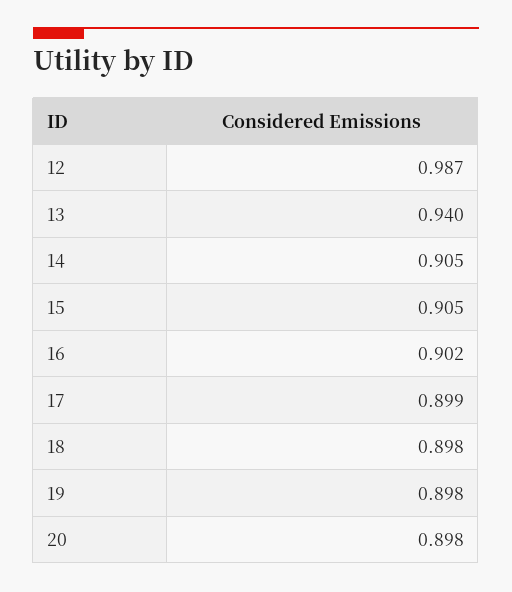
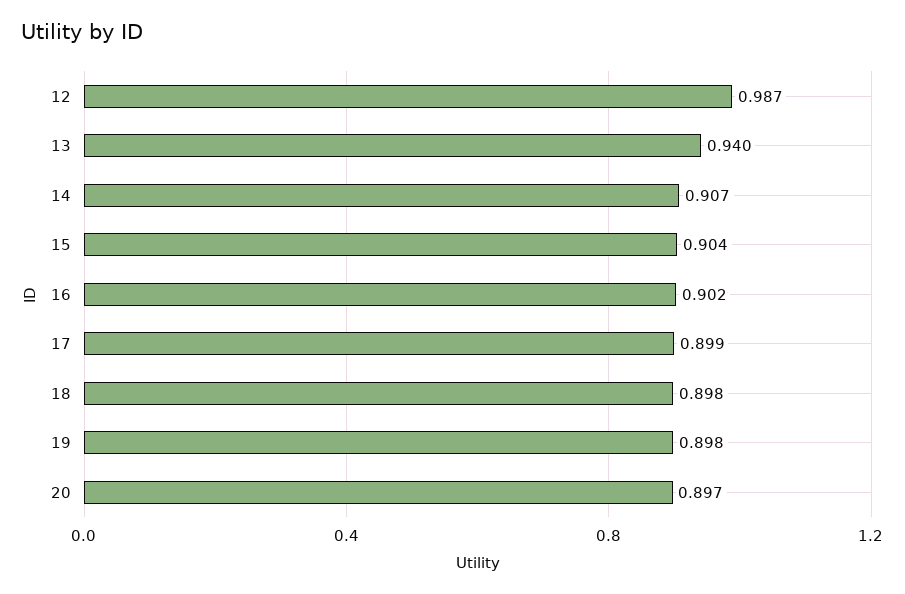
14: 0.905 -> 0.907
15: 0.905 -> 0.904
20: 0.898 -> 0.897

